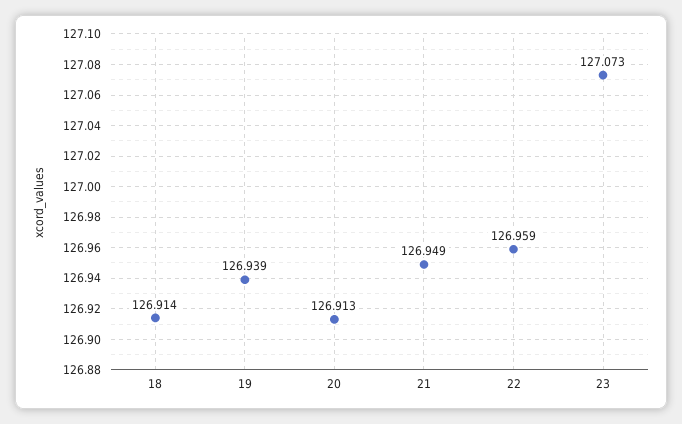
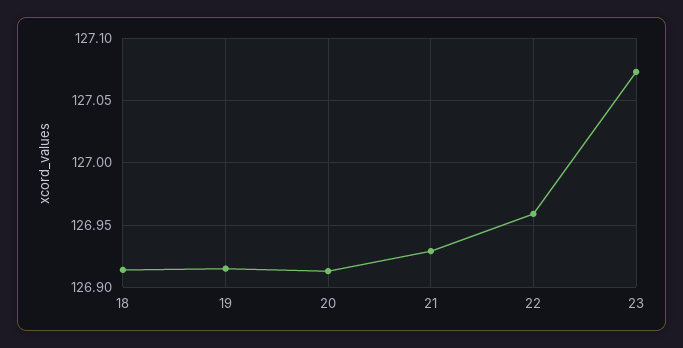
19: 126.939 -> 126.915
21: 126.949 -> 126.93

